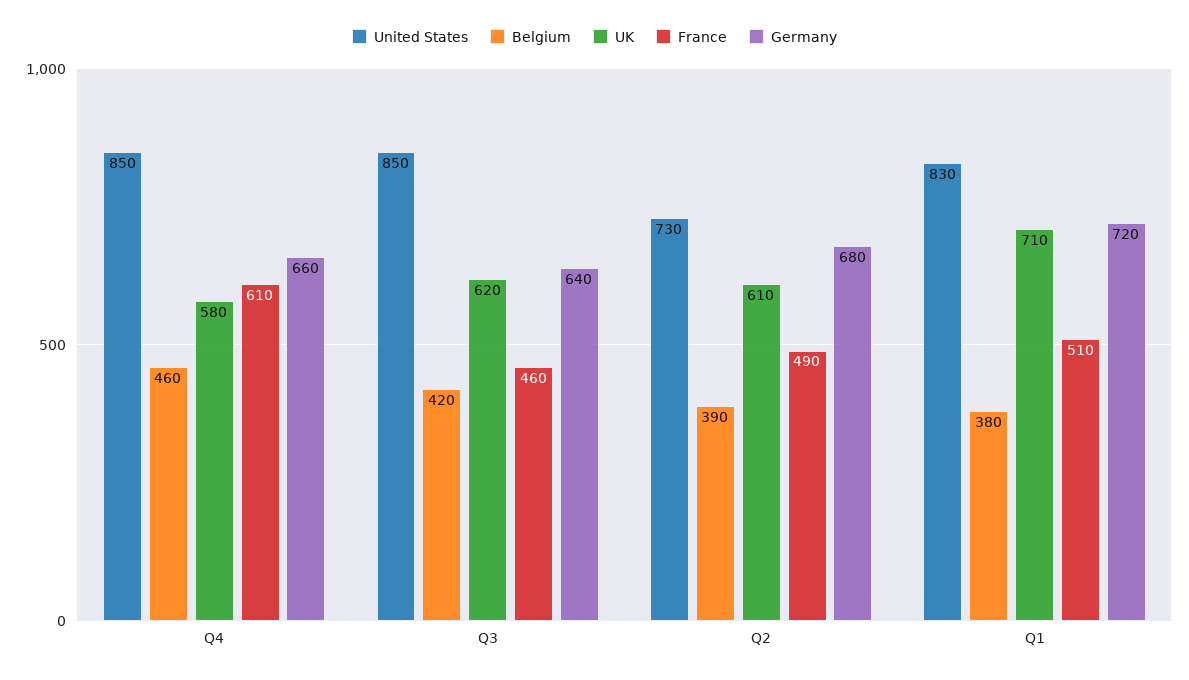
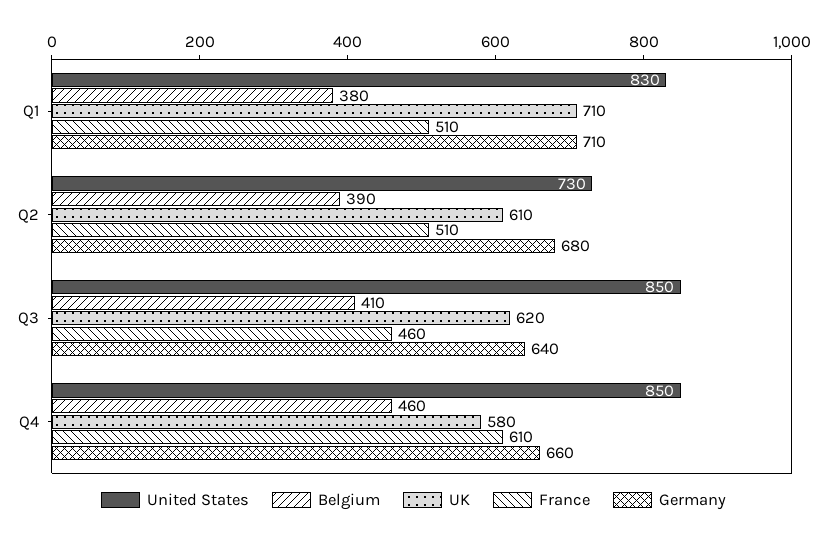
Belgium, Q3: 420 -> 410
France, Q2: 490 -> 510
Germany, Q1: 720 -> 710

